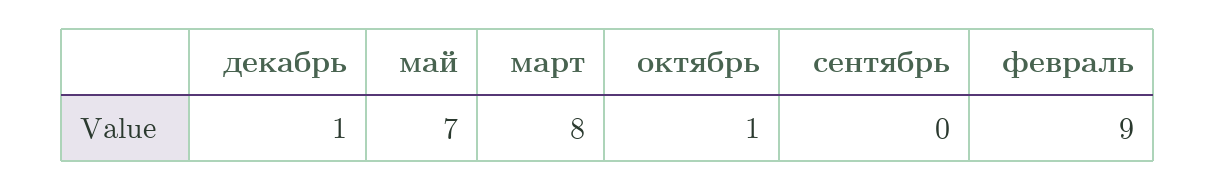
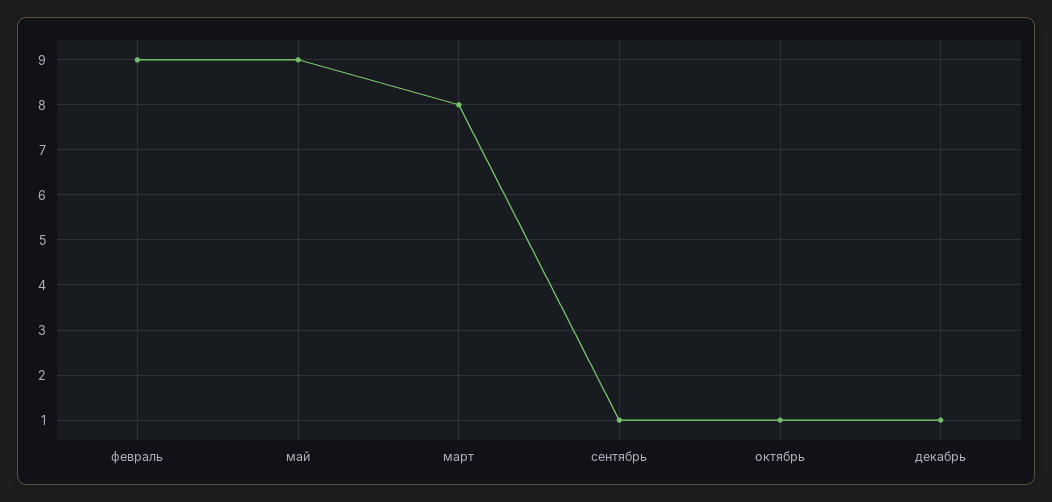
май: 7 -> 9
сентябрь: 0 -> 1

